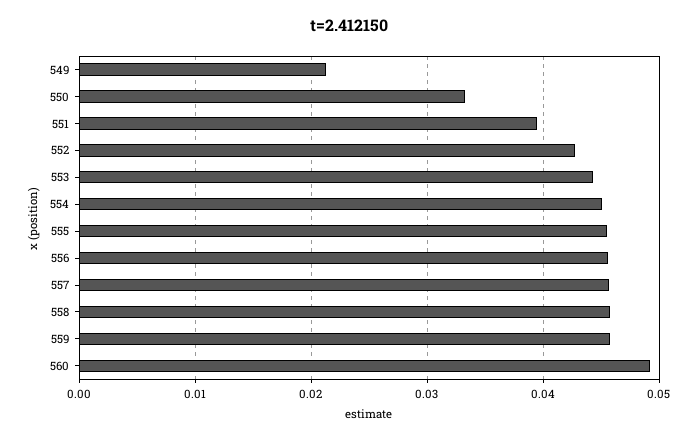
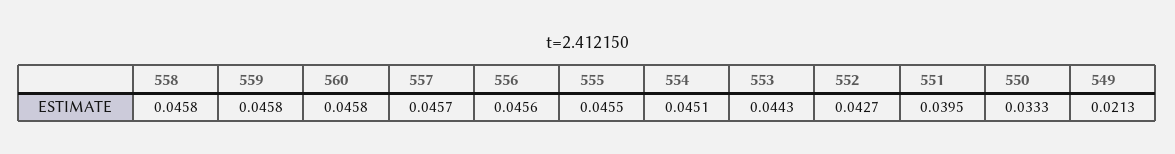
560: 0.049 -> 0.0458

